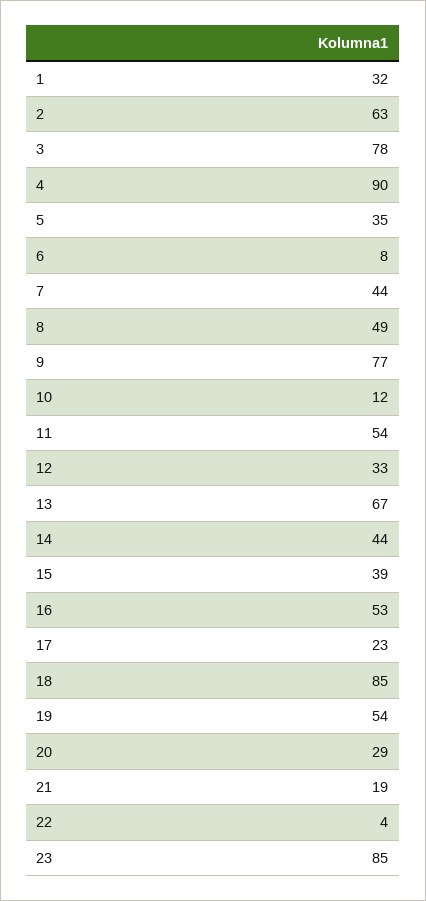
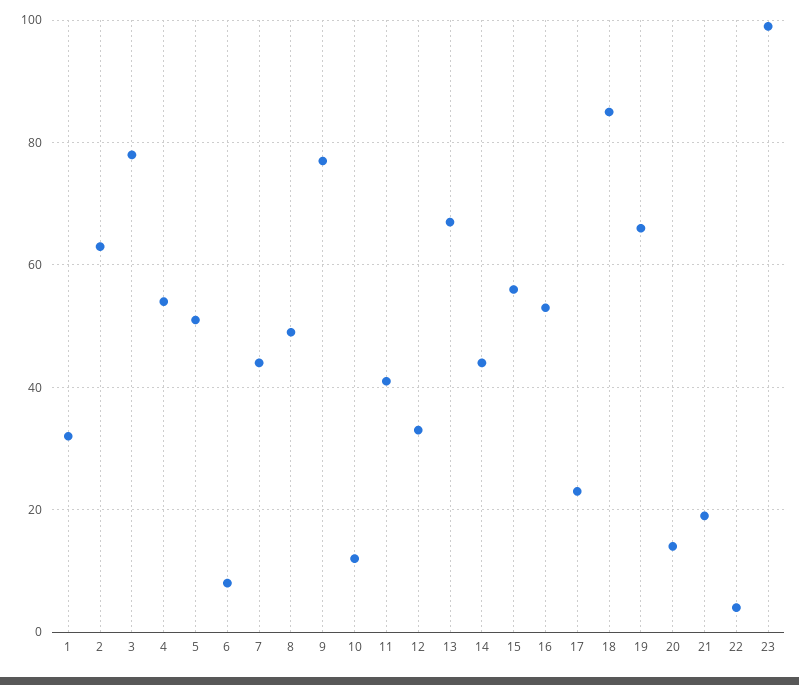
4: 90 -> 55
5: 35 -> 50
11: 54 -> 40
15: 39 -> 55
19: 54 -> 65
20: 29 -> 15
23: 85 -> 100

